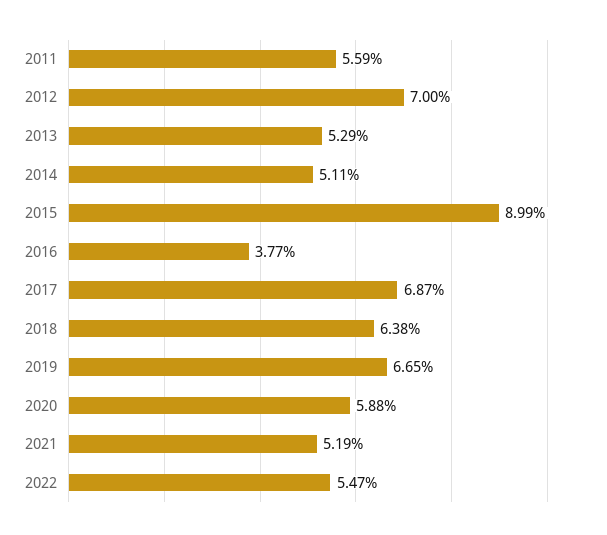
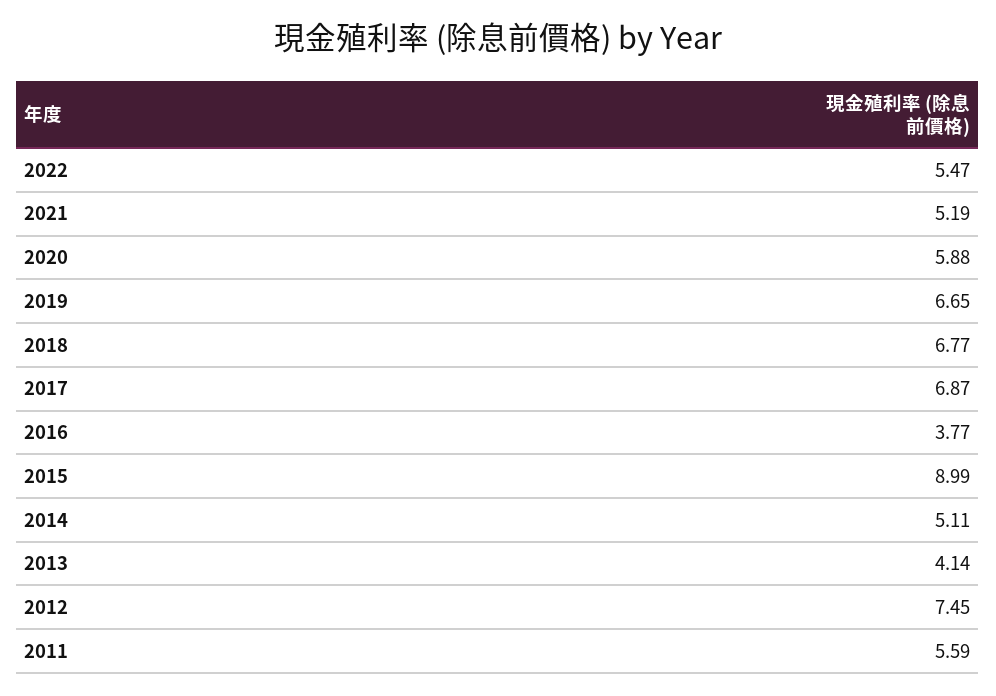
2012: 7 -> 7.45
2013: 5.29 -> 4.14
2018: 6.38 -> 6.77

